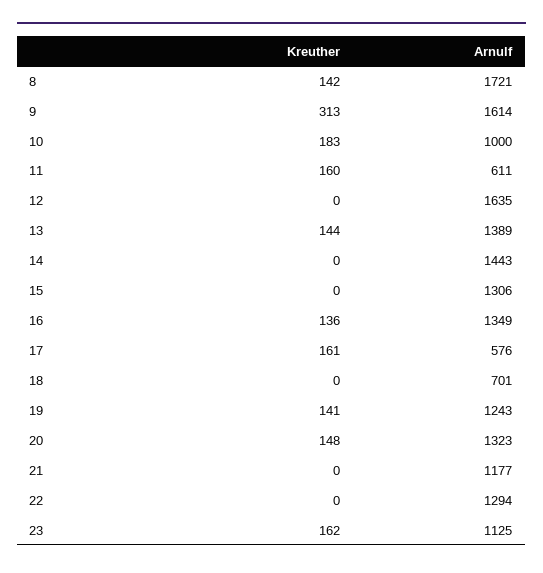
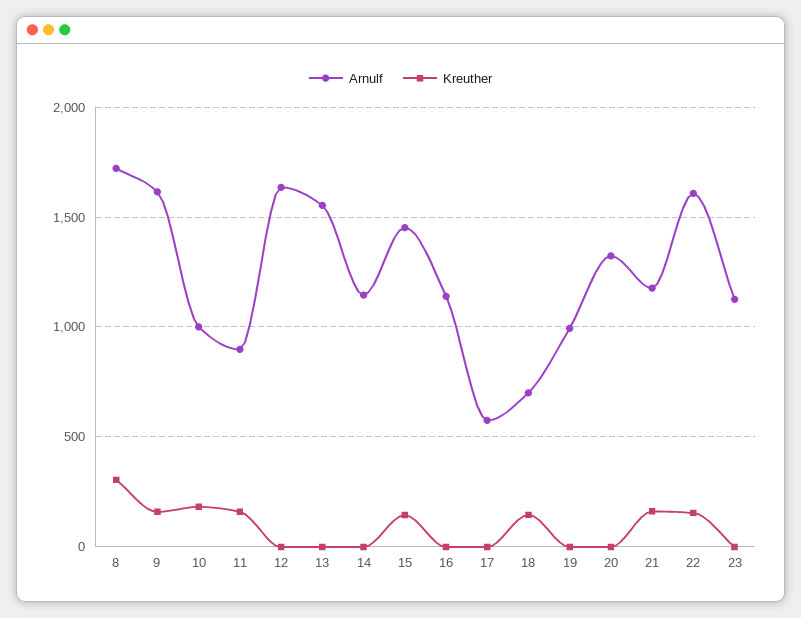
Kreuther, 8: 142 -> 300
Kreuther, 9: 313 -> 150
Arnulf, 11: 611 -> 900
Kreuther, 13: 144 -> 0
Arnulf, 13: 1389 -> 1550
Arnulf, 14: 1443 -> 1150
Kreuther, 15: 0 -> 150
Arnulf, 15: 1306 -> 1450
Kreuther, 16: 136 -> 0
Arnulf, 16: 1349 -> 1150
Kreuther, 17: 161 -> 0
Kreuther, 18: 0 -> 150
Kreuther, 19: 141 -> 0
Arnulf, 19: 1243 -> 1000
Kreuther, 20: 148 -> 0
Kreuther, 21: 0 -> 150
Kreuther, 22: 0 -> 150
Arnulf, 22: 1294 -> 1600
Kreuther, 23: 162 -> 0

